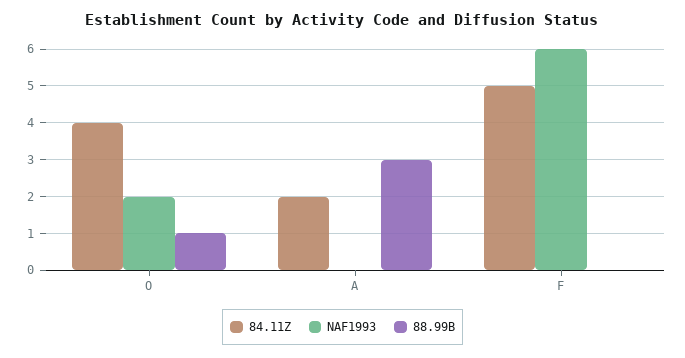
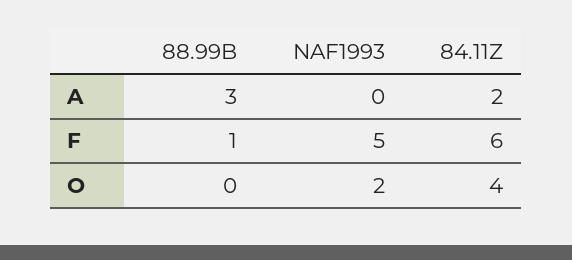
88.99B, O: 1 -> 0
84.11Z, F: 5 -> 6
NAF1993, F: 6 -> 5
88.99B, F: 0 -> 1

